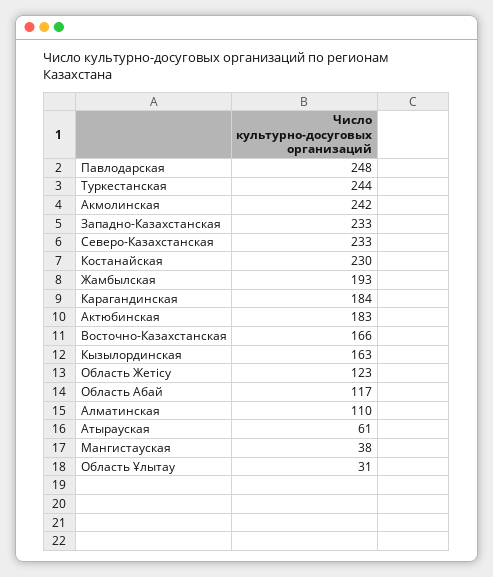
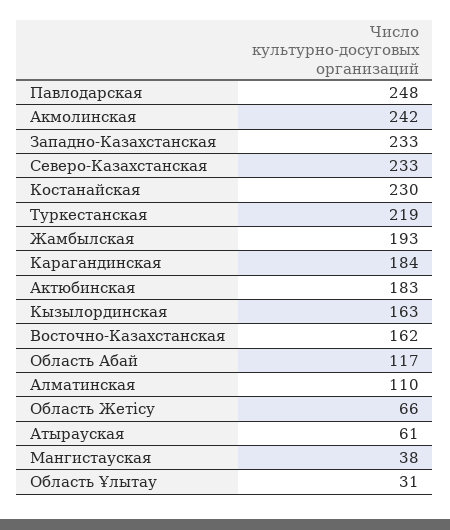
Туркестанская: 244 -> 219
Восточно-Казахстанская: 166 -> 162
Область Жетісу: 123 -> 66

